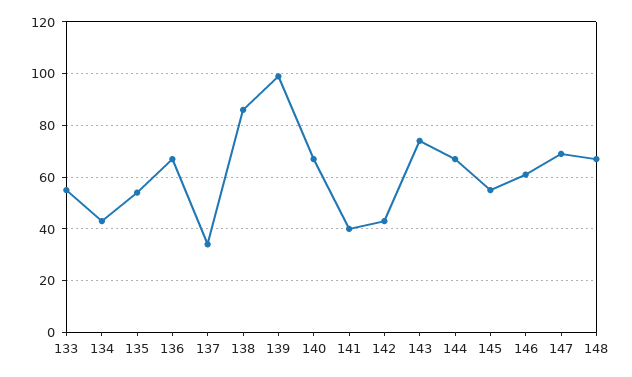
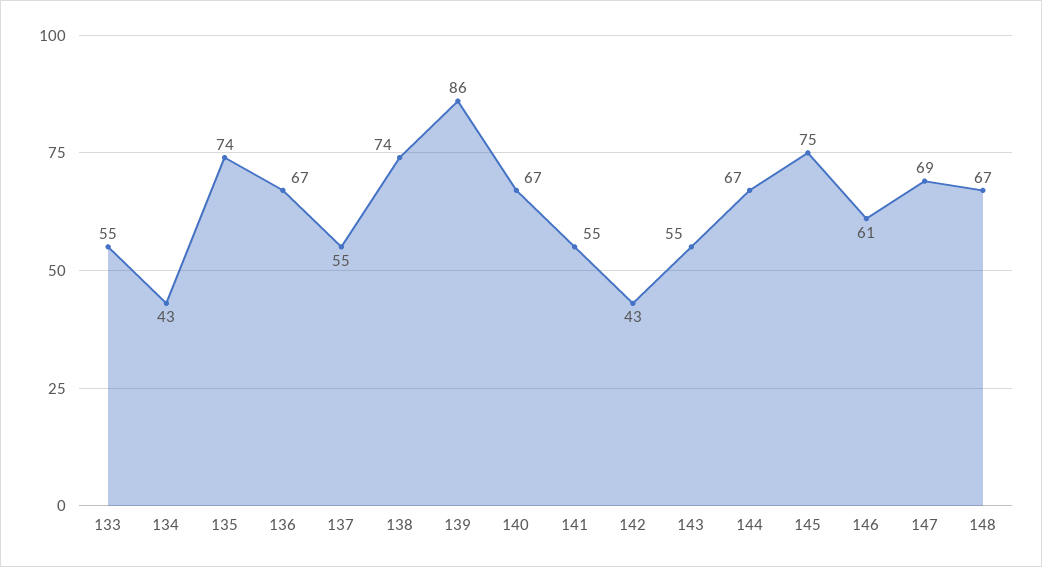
135: 55 -> 74
137: 35 -> 55
138: 85 -> 74
139: 100 -> 86
141: 40 -> 55
143: 75 -> 55
145: 55 -> 75

